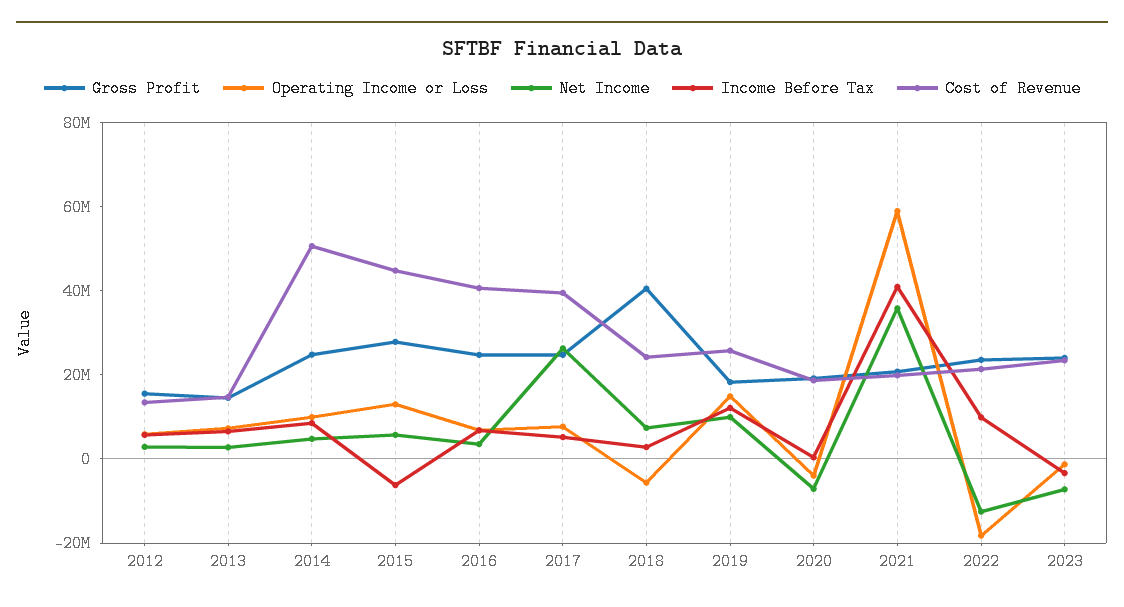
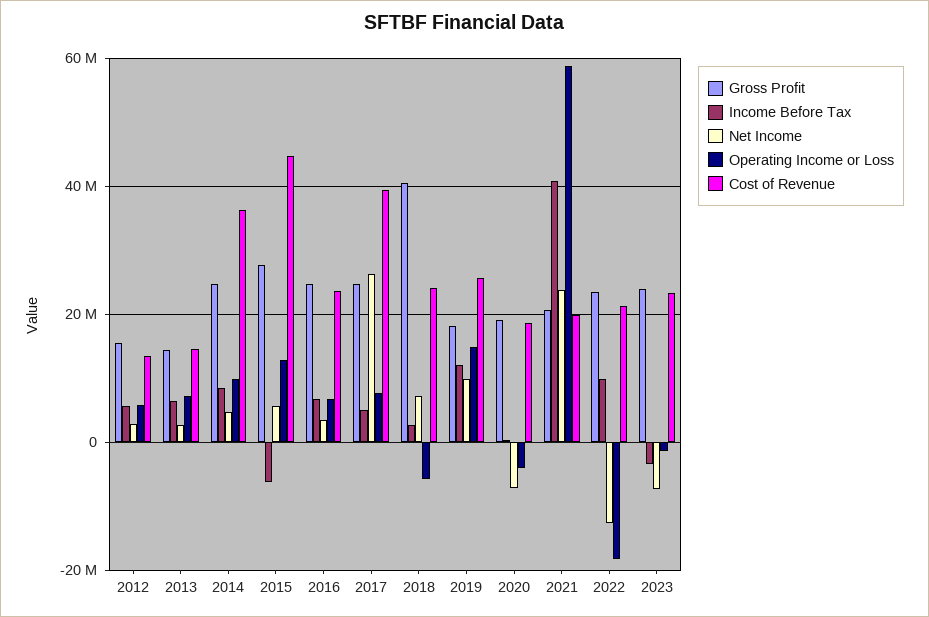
Cost of Revenue, 2014: 50000000 -> 36000000
Cost of Revenue, 2016: 40000000 -> 24000000
Net Income, 2021: 35000000 -> 24000000

